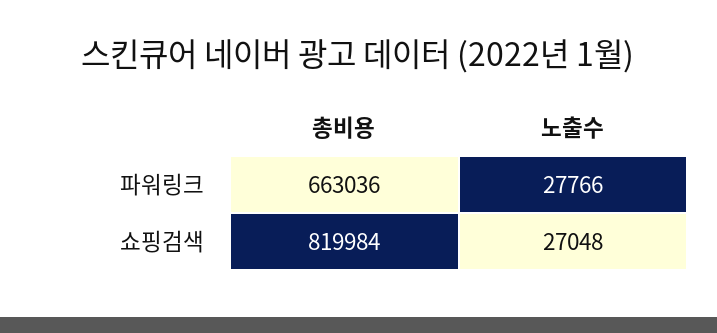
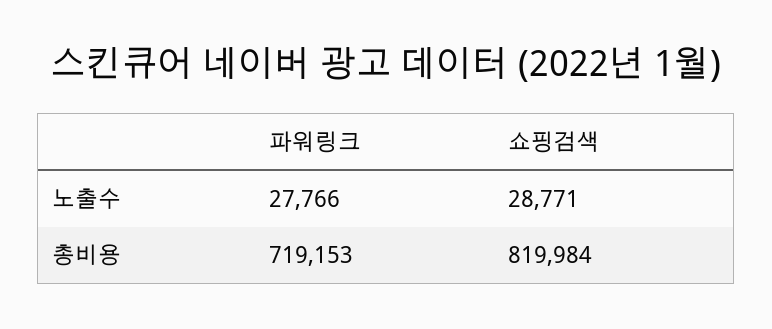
총비용, 파워링크: 663036 -> 719153
노출수, 쇼핑검색: 27048 -> 28771

